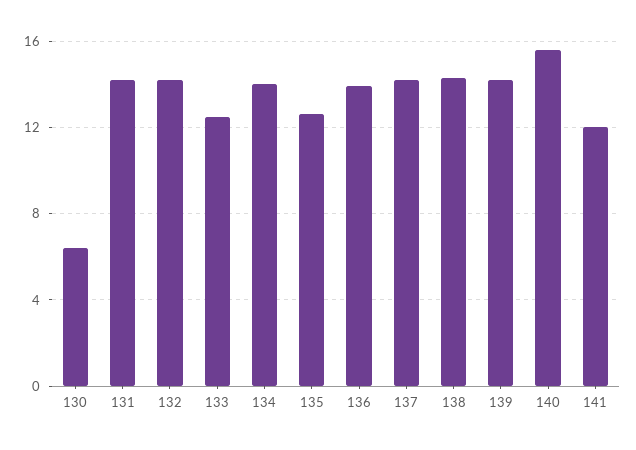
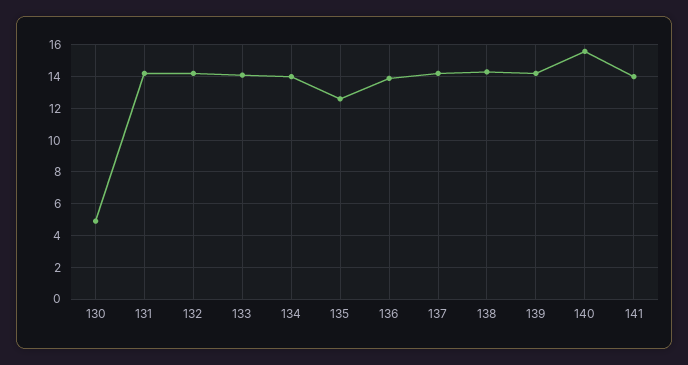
130: 6.5 -> 5
133: 12.5 -> 14
141: 12 -> 14

